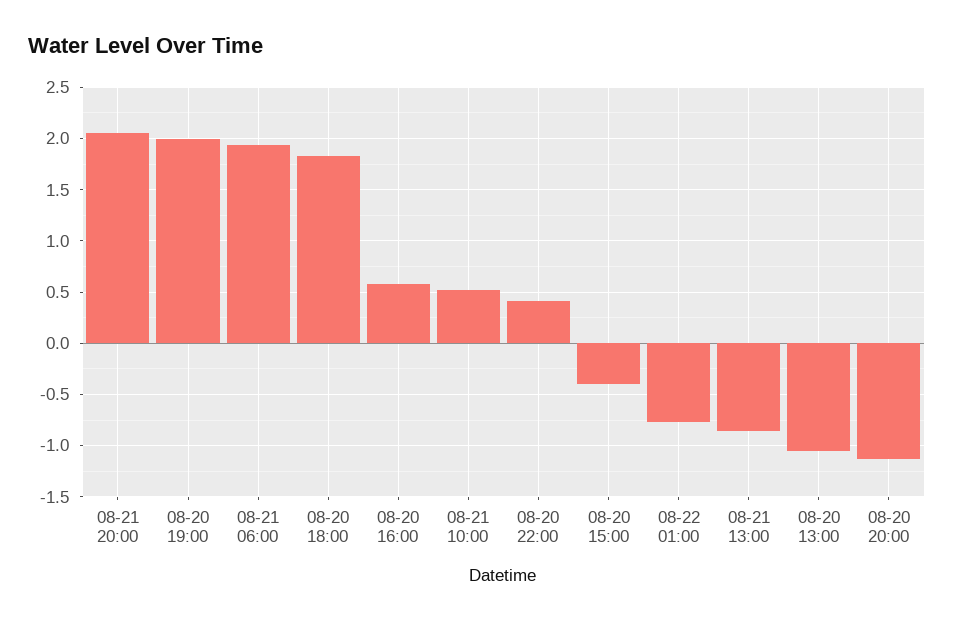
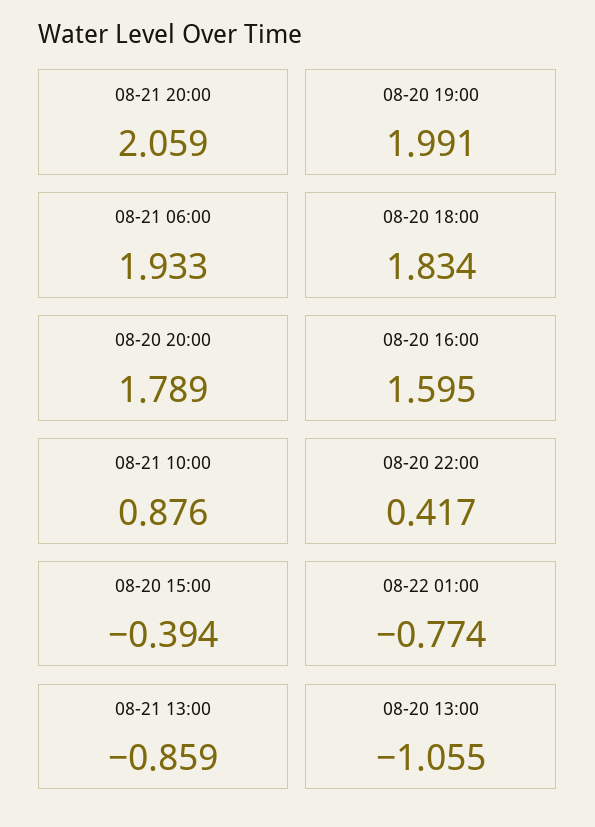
08-20 16:00: 0.6 -> 1.595
08-21 10:00: 0.5 -> 0.876
08-20 20:00: -1.1 -> 1.789

